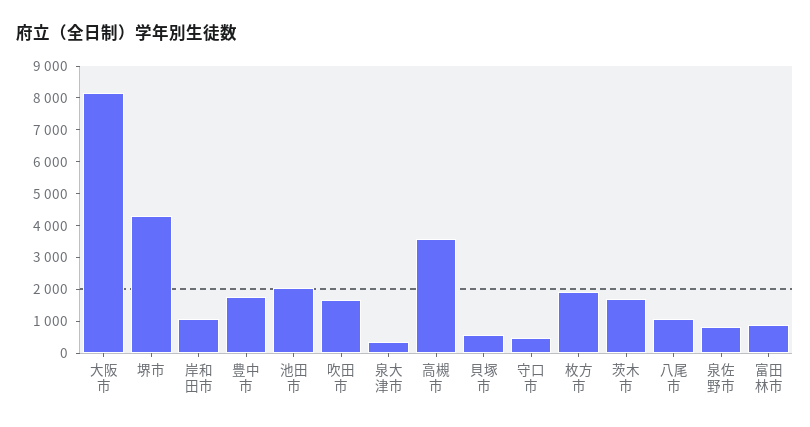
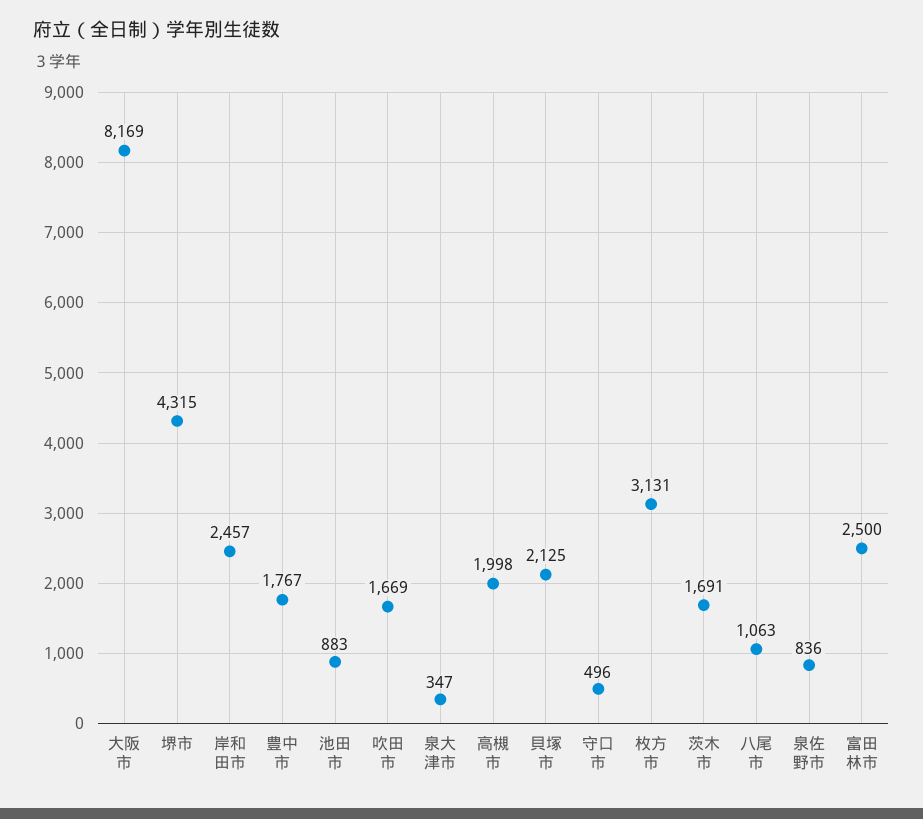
岸和田市: 1000 -> 2457
池田市: 2000 -> 883
高槻市: 3500 -> 1998
貝塚市: 500 -> 2125
枚方市: 2000 -> 3131
富田林市: 1000 -> 2500

